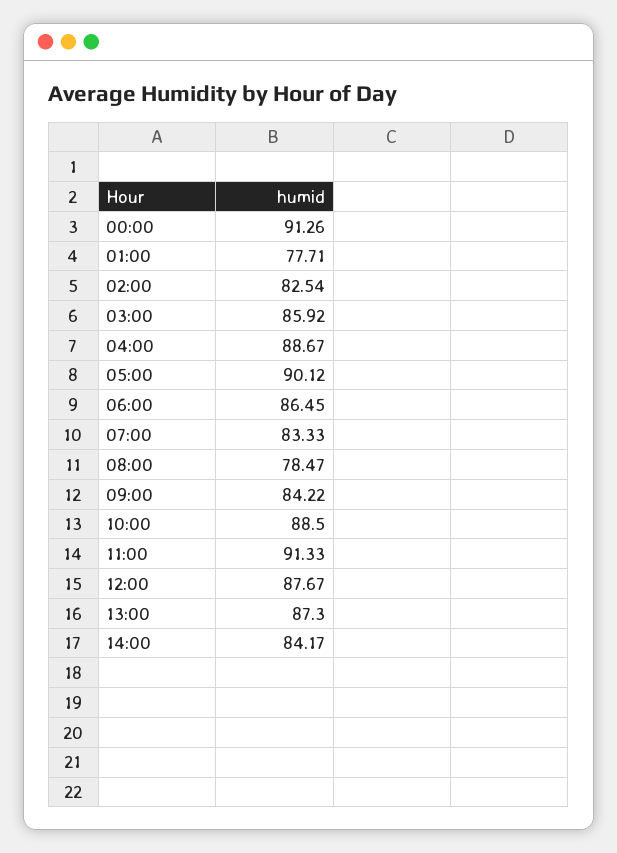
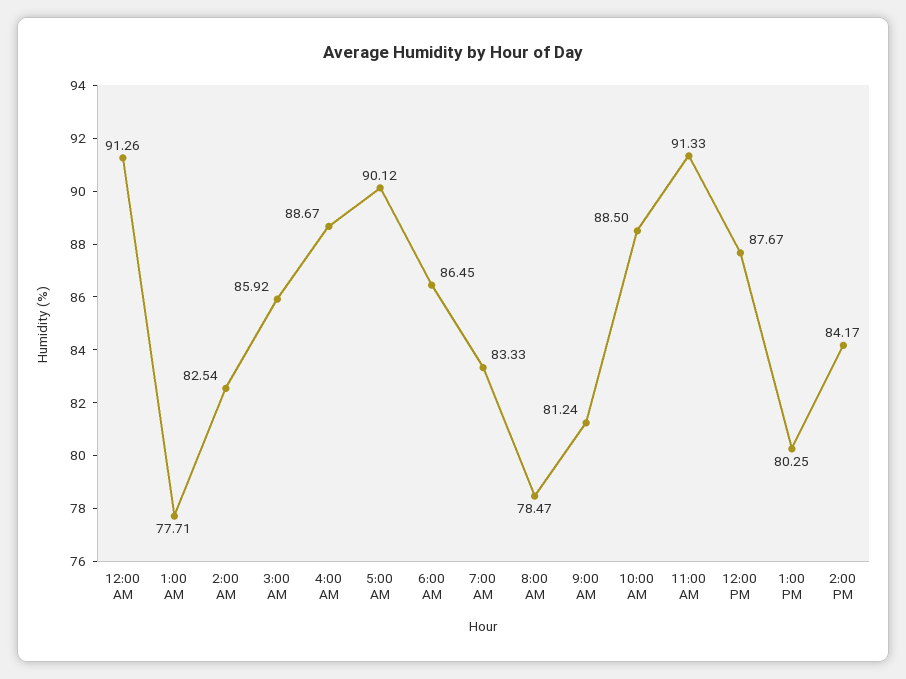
09:00: 84.22 -> 81.24
13:00: 87.3 -> 80.25

